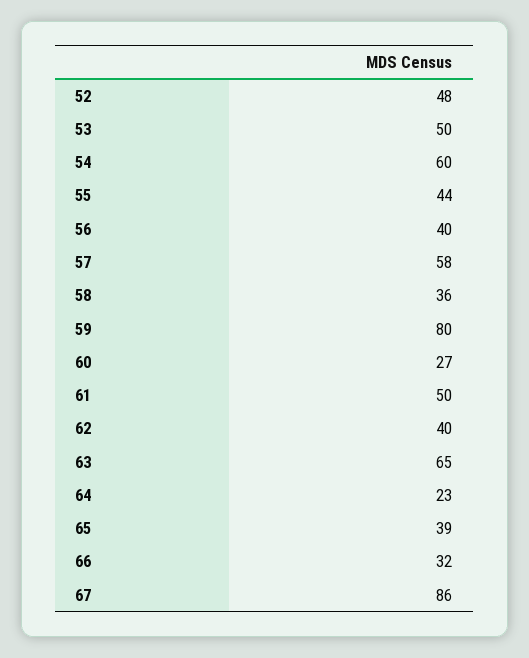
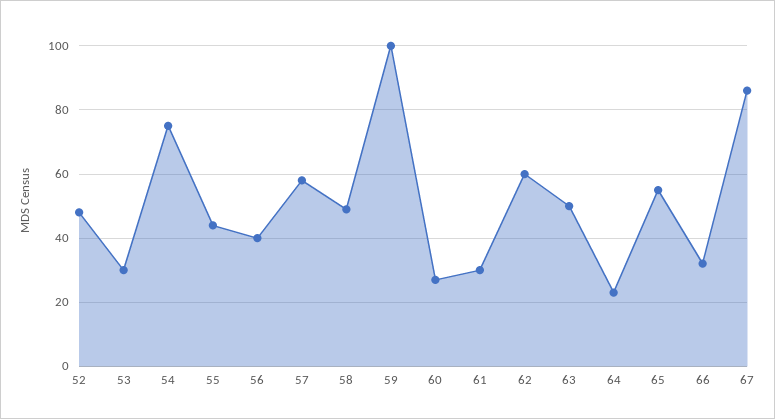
53: 50 -> 30
54: 60 -> 75
58: 36 -> 50
59: 80 -> 100
61: 50 -> 30
62: 40 -> 60
63: 65 -> 50
65: 39 -> 55

